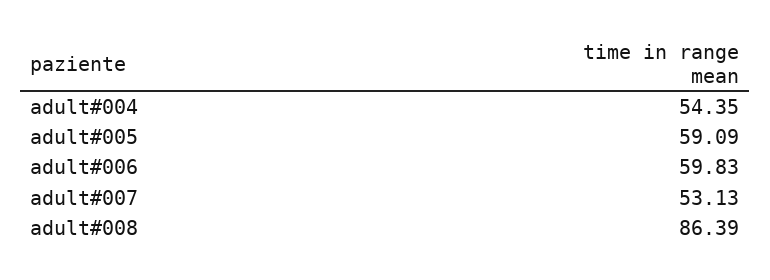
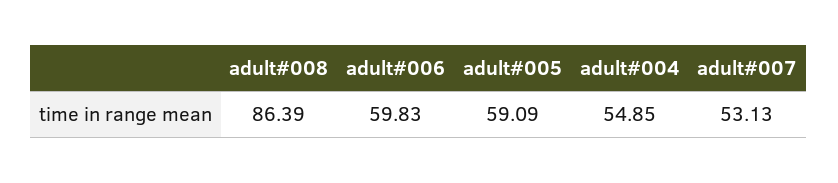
adult#004: 54.35 -> 54.85

